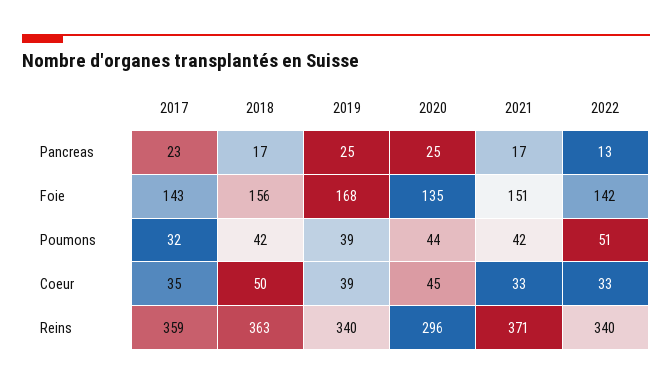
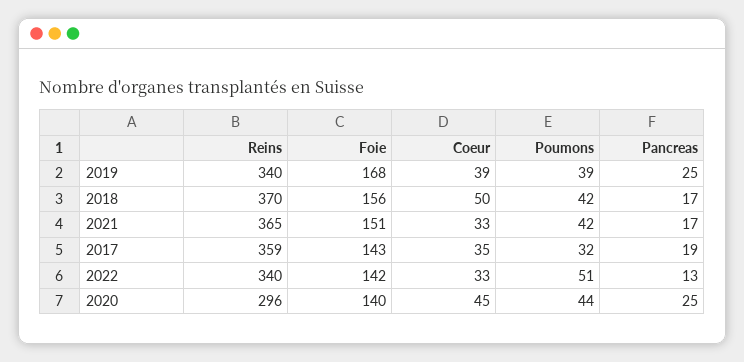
2017, Pancreas: 23 -> 19
2020, Foie: 135 -> 140
2018, Reins: 363 -> 370
2021, Reins: 371 -> 365

